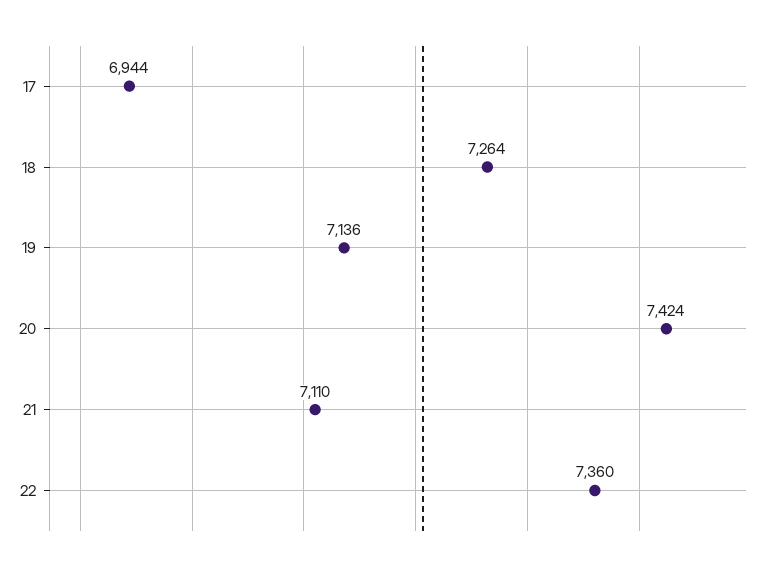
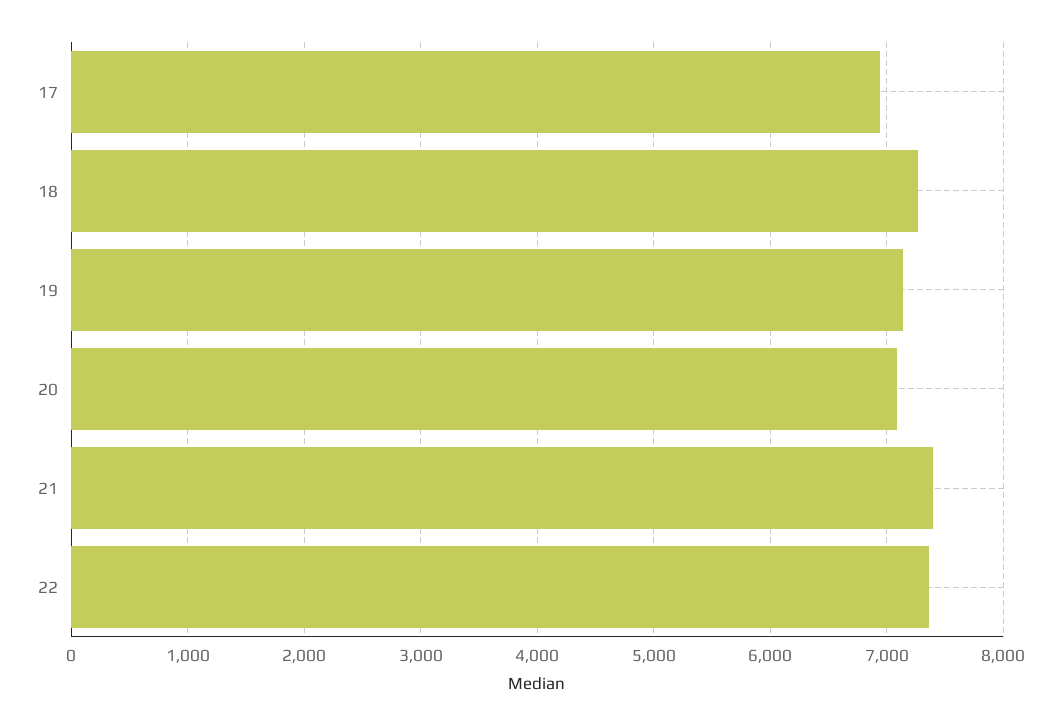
20: 7424 -> 7100
21: 7110 -> 7400

